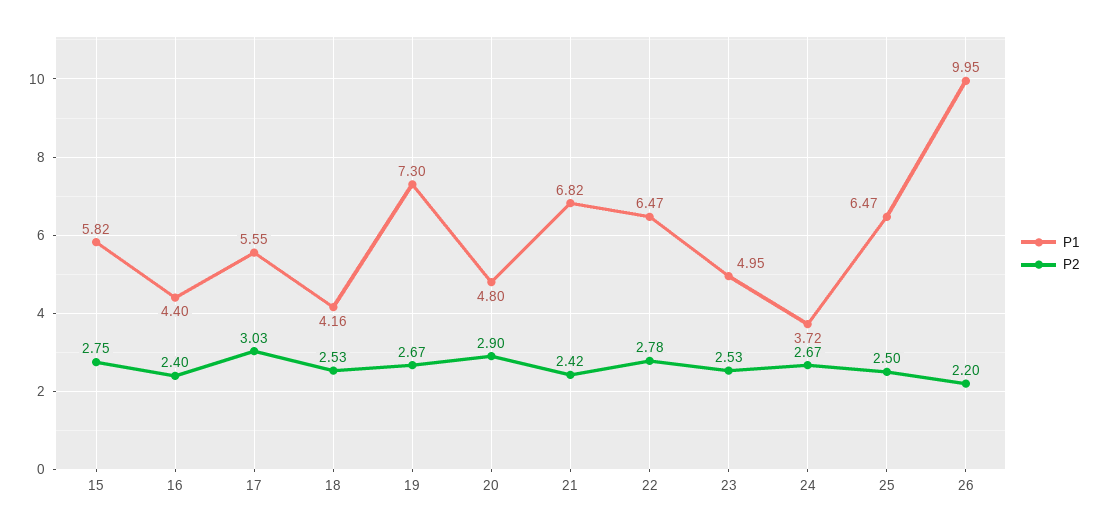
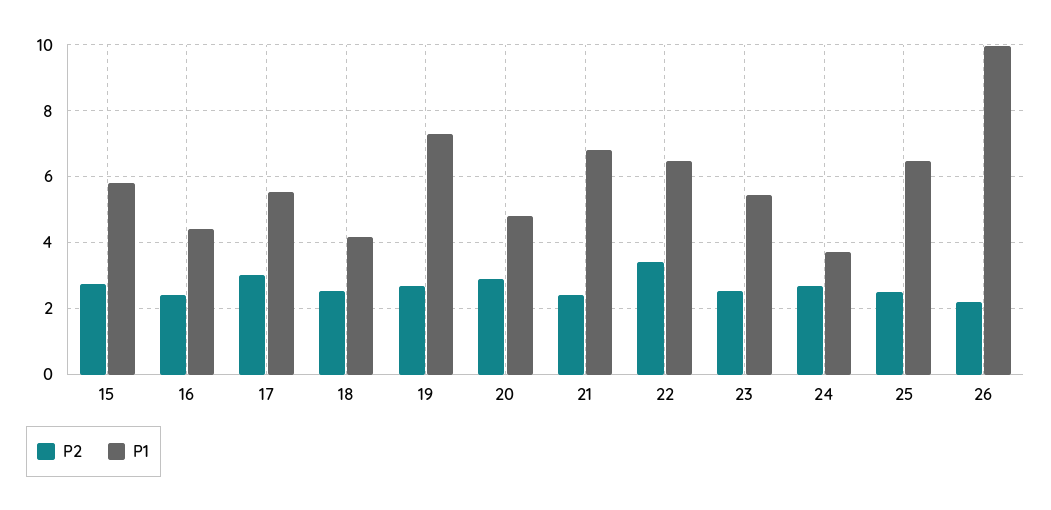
P2, 22: 2.78 -> 3.4
P1, 23: 4.95 -> 5.4

